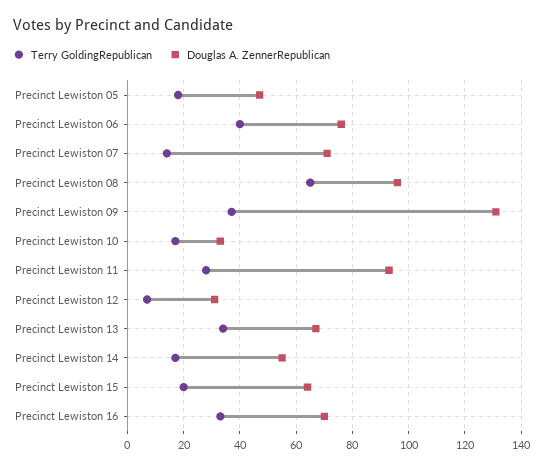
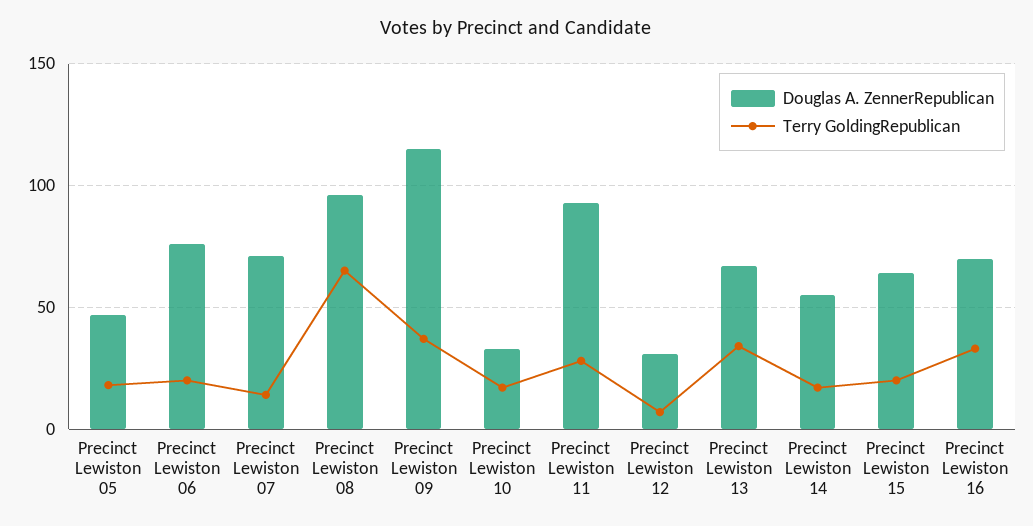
Terry GoldingRepublican, Precinct Lewiston 06: 40 -> 20
Douglas A. ZennerRepublican, Precinct Lewiston 09: 130 -> 115

